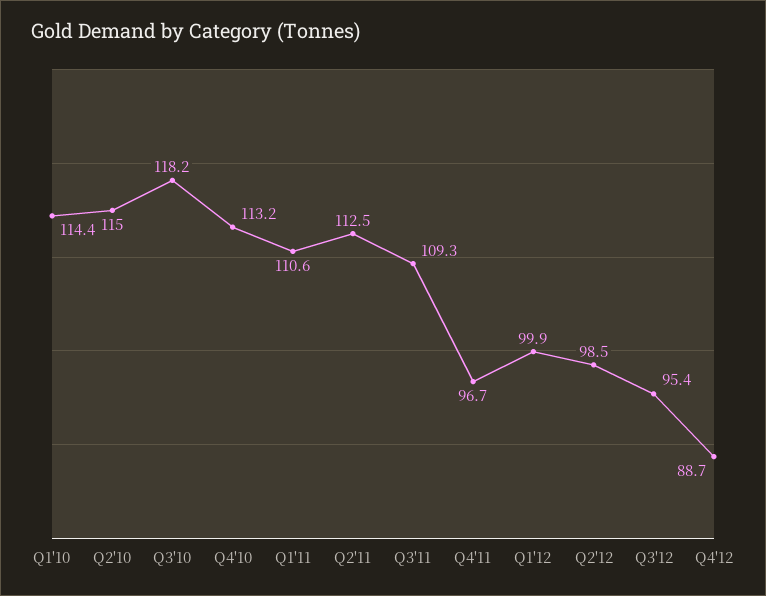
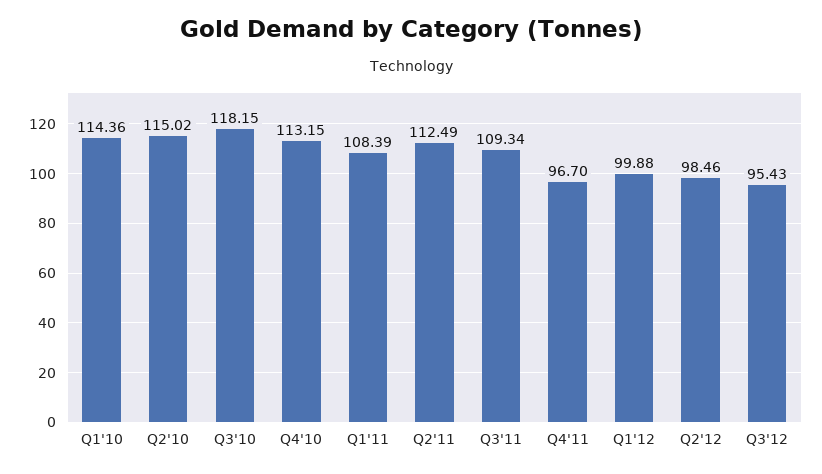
Q1'11: 110.6 -> 108.39
Q4'12: 88.7 -> none

